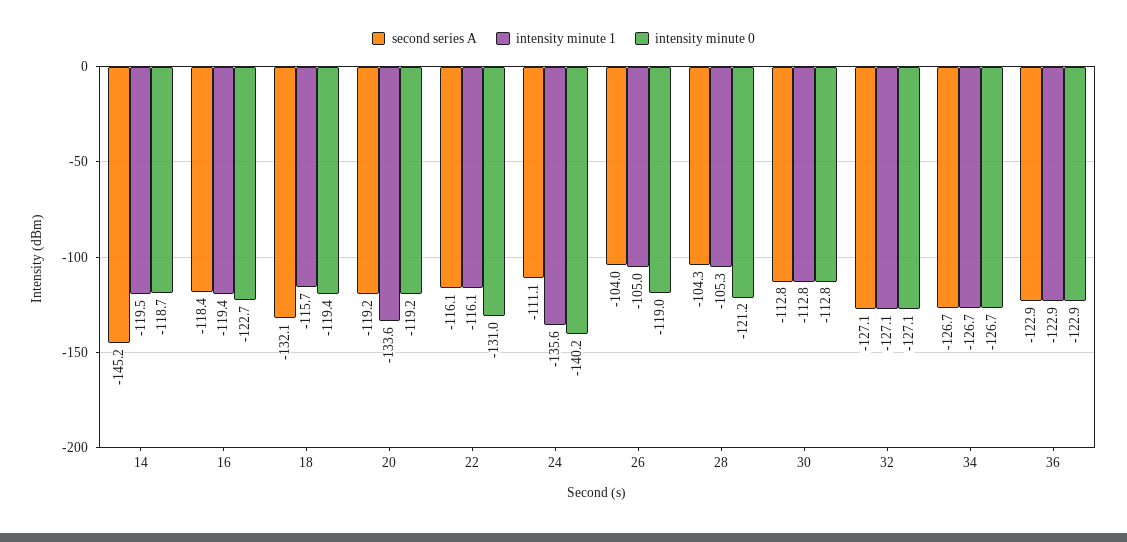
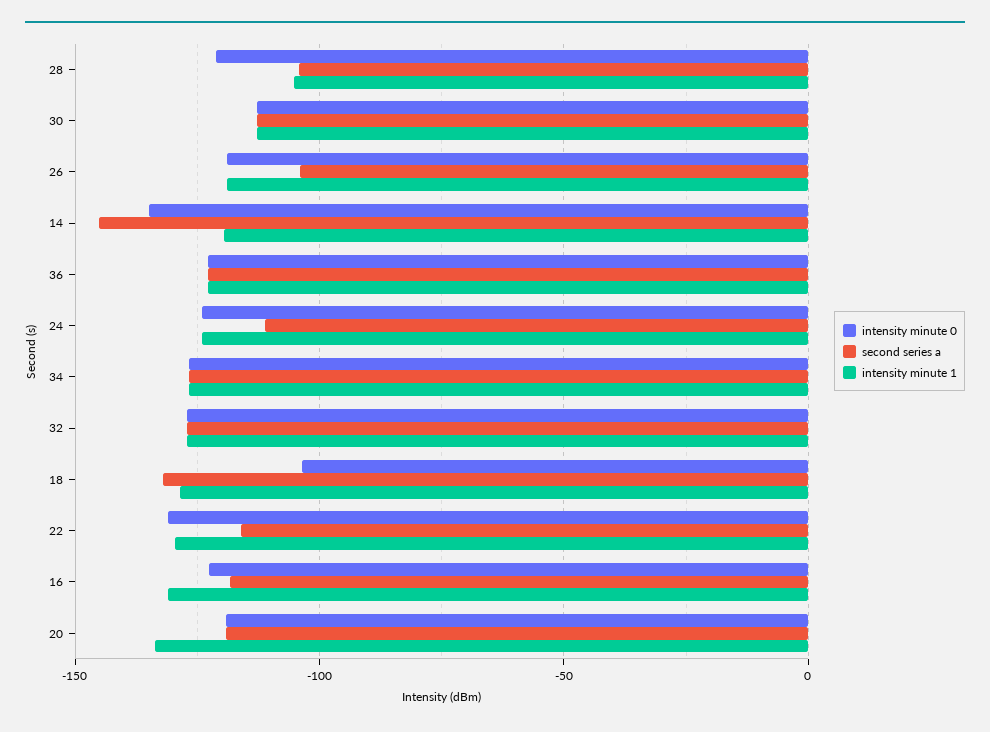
intensity minute 0, 14: -118.7 -> -135
intensity minute 1, 16: -119.4 -> -130
intensity minute 1, 18: -115.7 -> -130
intensity minute 0, 18: -119.4 -> -105
intensity minute 1, 22: -116.1 -> -130
intensity minute 1, 24: -135.6 -> -125
intensity minute 0, 24: -140.2 -> -125
intensity minute 1, 26: -105 -> -120

